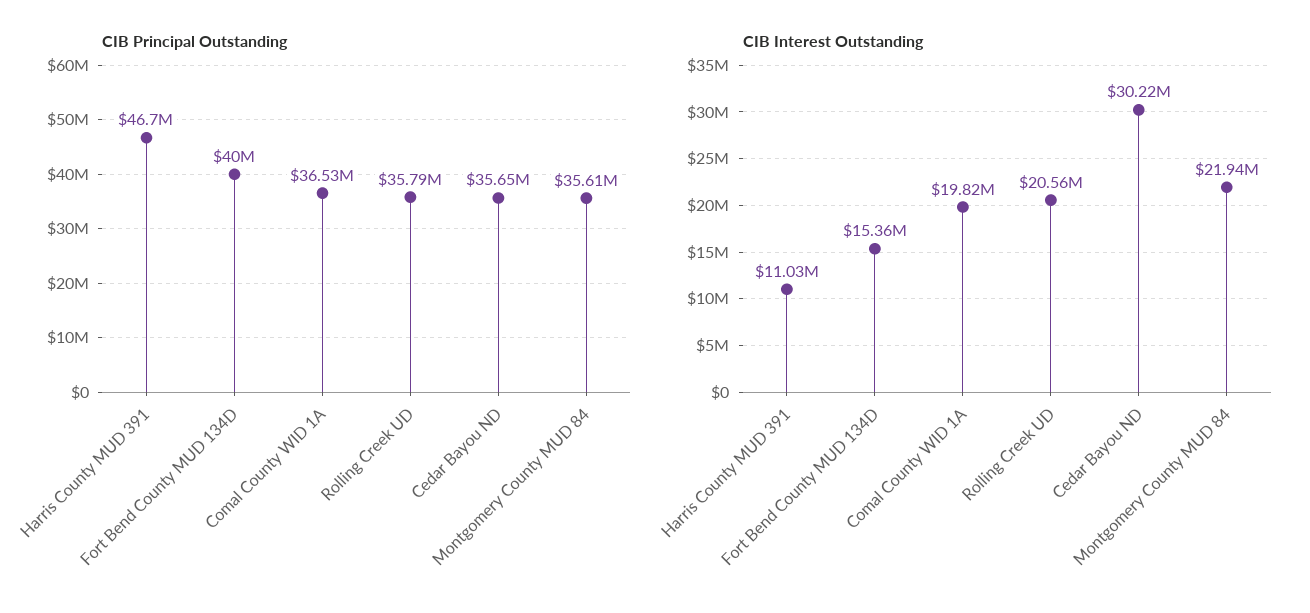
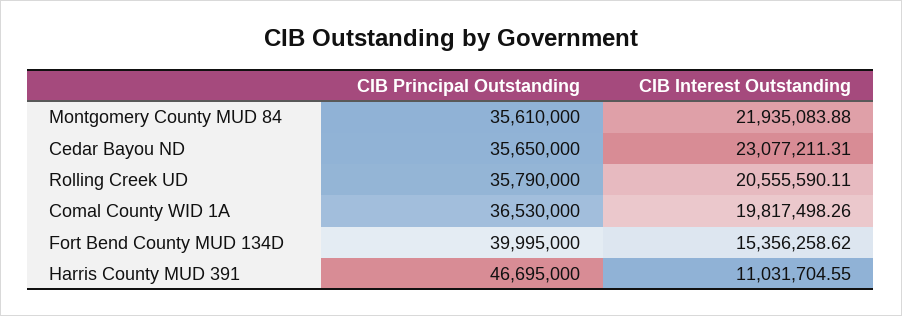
CIB Interest Outstanding, Cedar Bayou ND: 30220000 -> 23077211.31

